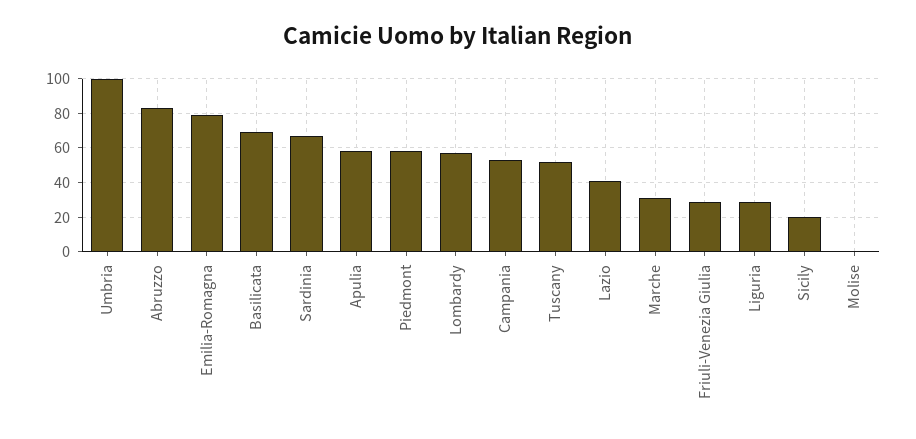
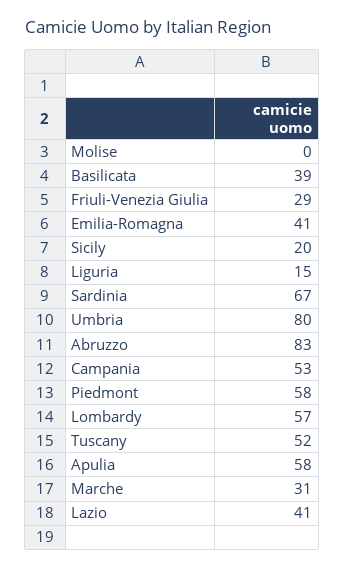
Umbria: 100 -> 80
Emilia-Romagna: 80 -> 41
Basilicata: 70 -> 39
Liguria: 30 -> 15

